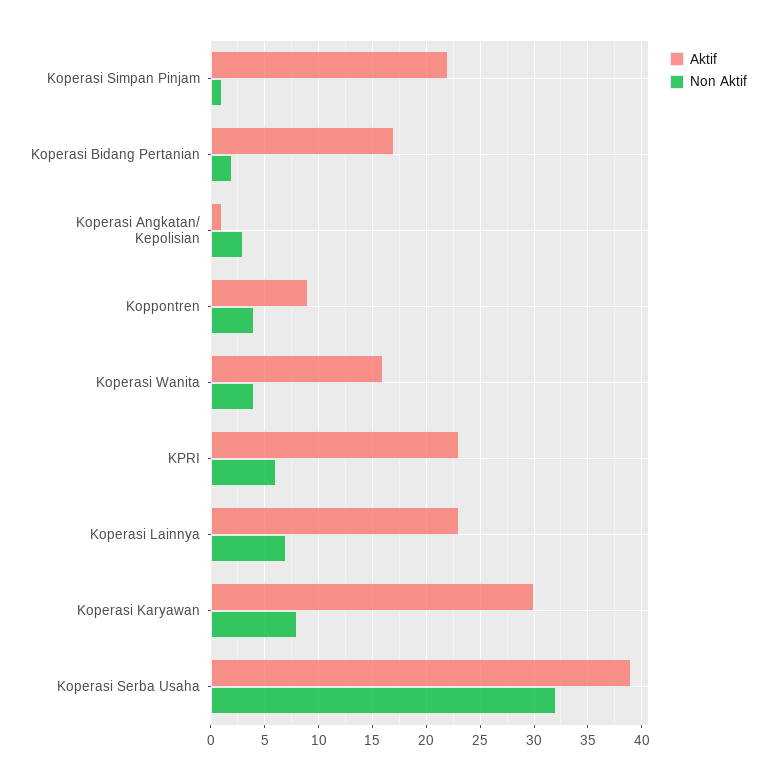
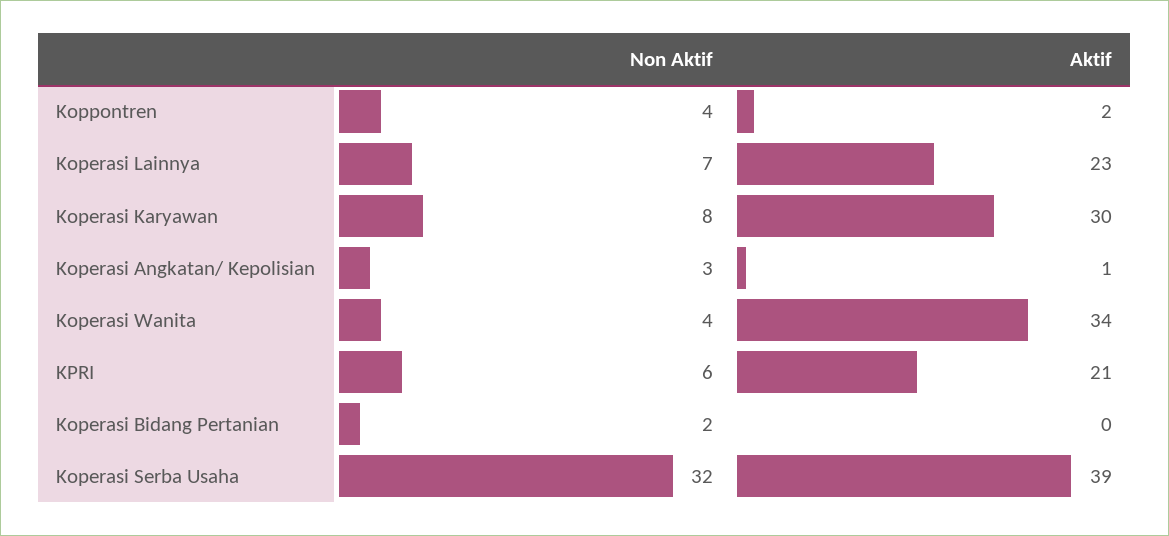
Aktif, Koperasi Simpan Pinjam: 22 -> none
Non Aktif, Koperasi Simpan Pinjam: 1 -> none
Aktif, Koperasi Bidang Pertanian: 17 -> 0
Aktif, Koppontren: 9 -> 2
Aktif, Koperasi Wanita: 16 -> 34
Aktif, KPRI: 23 -> 21

